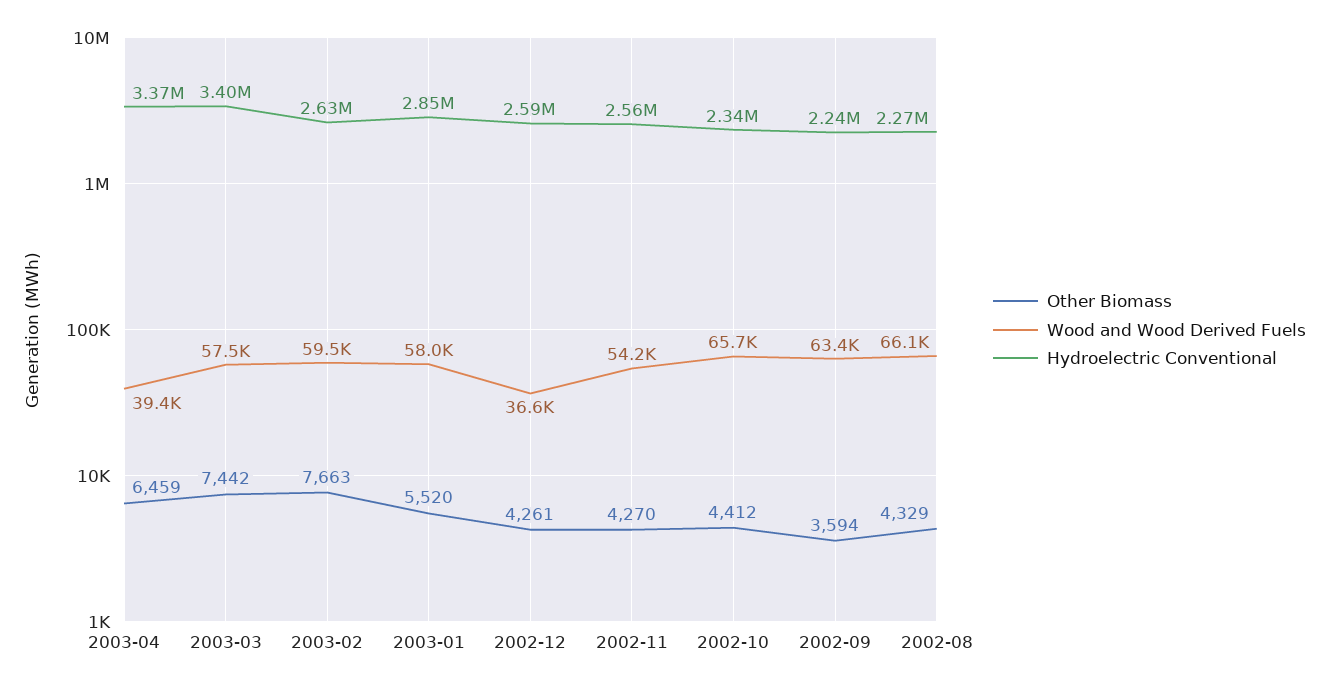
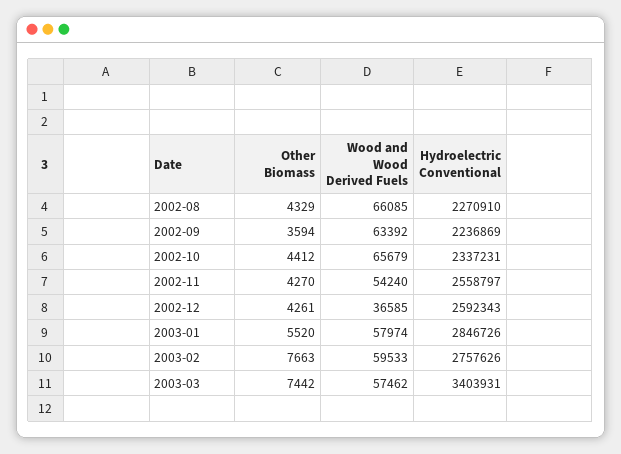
Other Biomass, 2003-04: 6459 -> none
Wood and Wood Derived Fuels, 2003-04: 39400 -> none
Hydroelectric Conventional, 2003-04: 3370000 -> none
Hydroelectric Conventional, 2003-02: 2630000 -> 2757626

